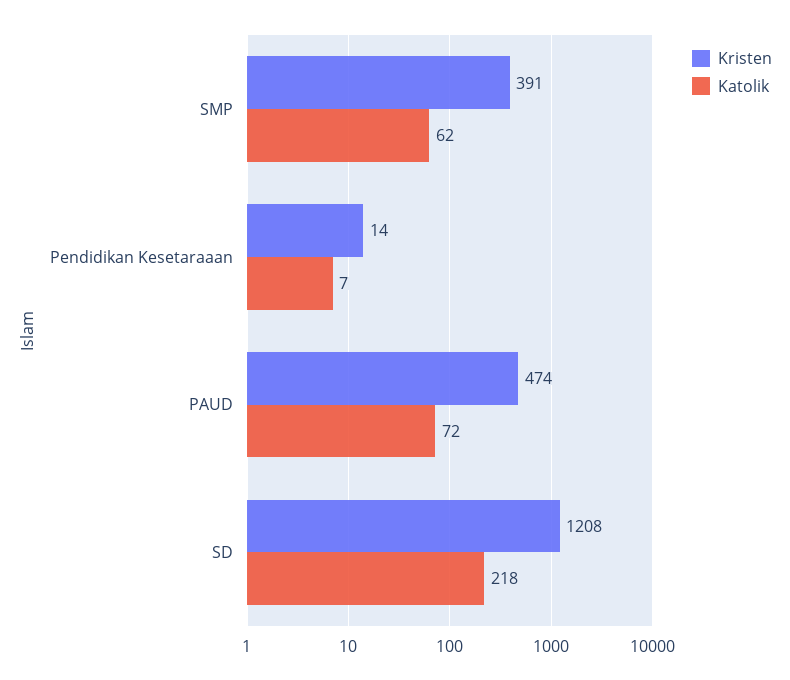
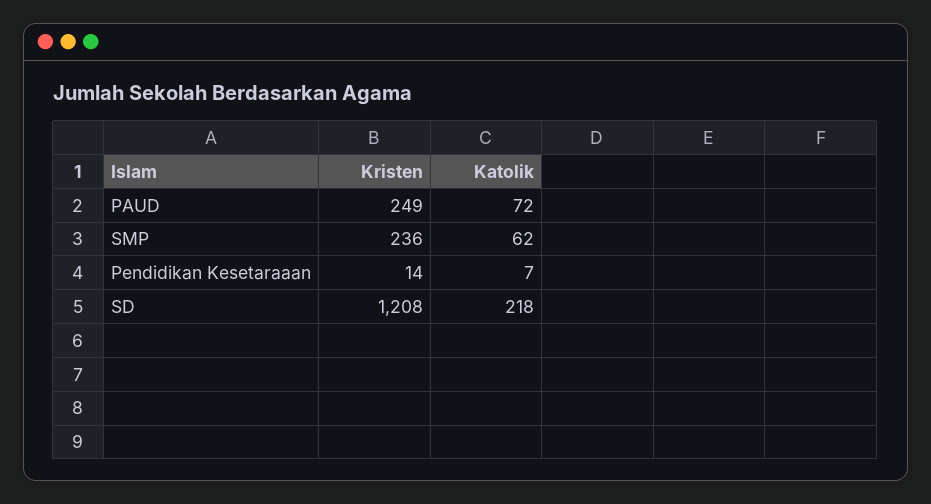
Kristen, SMP: 391 -> 236
Kristen, PAUD: 474 -> 249

